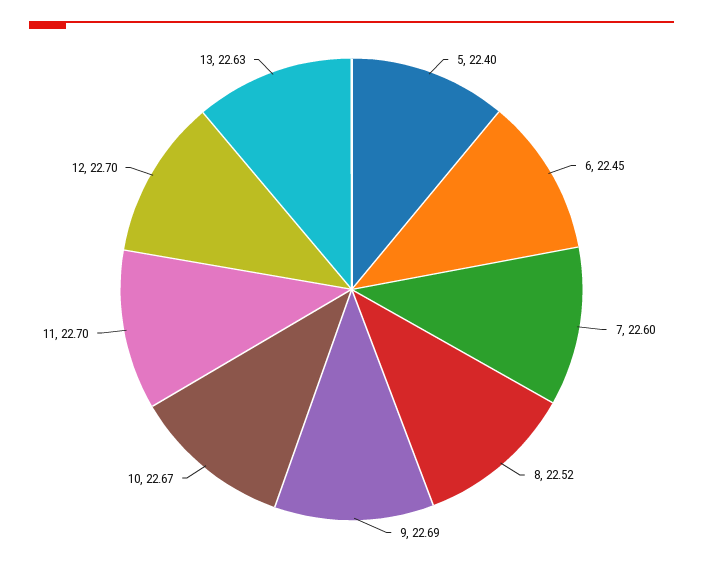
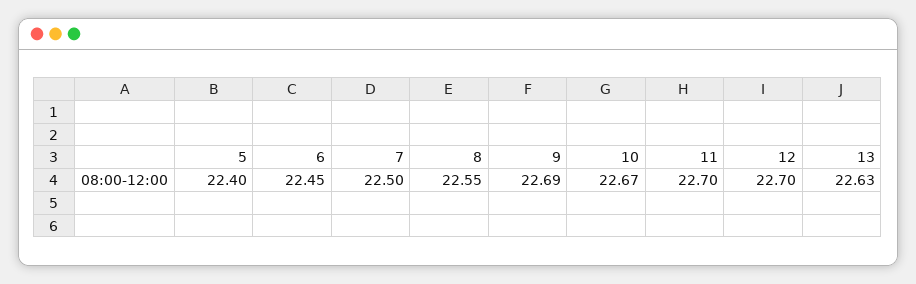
7: 22.6 -> 22.5
8: 22.52 -> 22.55

